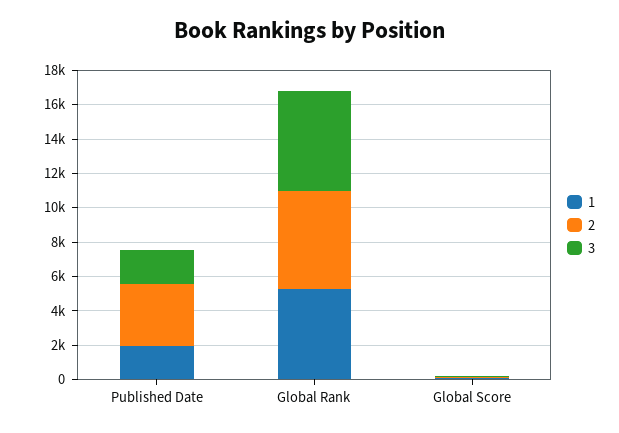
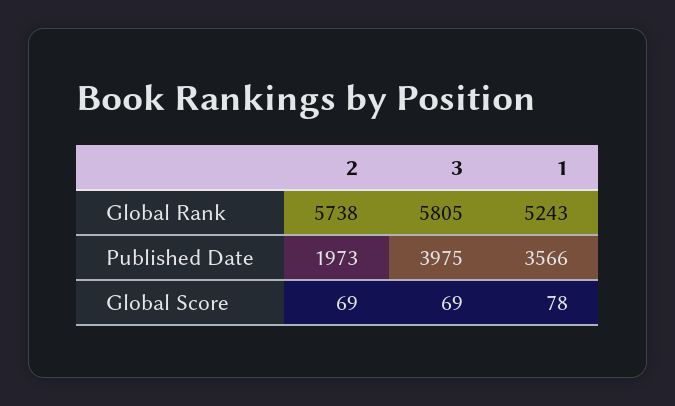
1, Published Date: 2000 -> 3566
2, Published Date: 3500 -> 1973
3, Published Date: 2000 -> 3975

